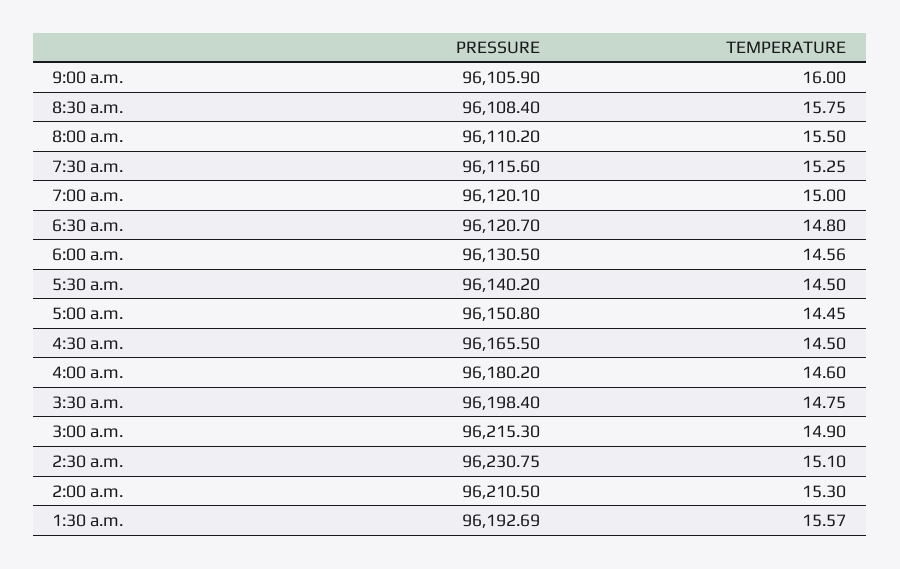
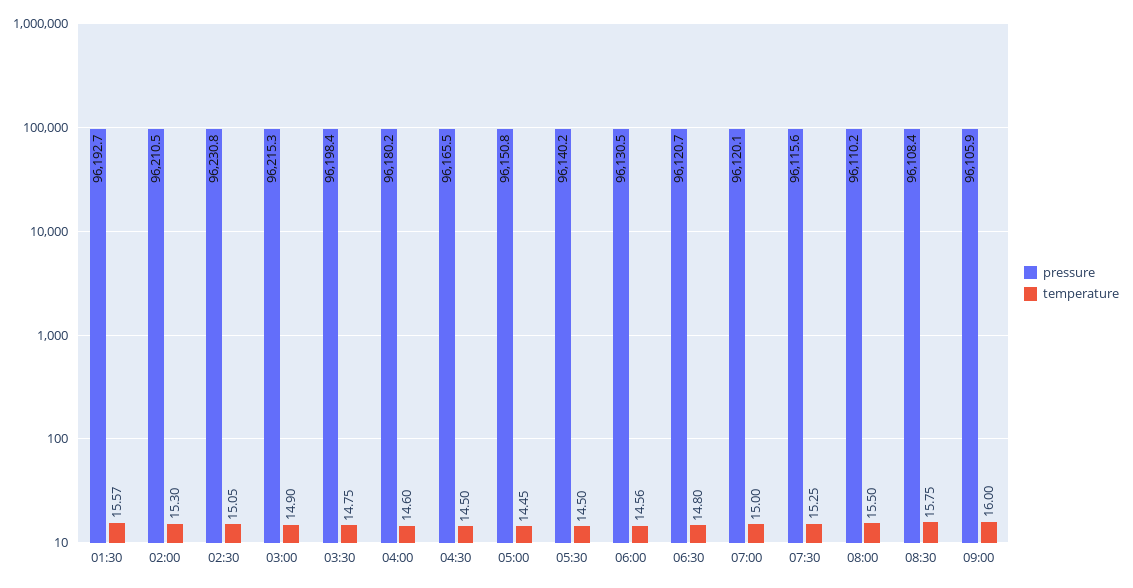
TEMPERATURE, 2:30 a.m.: 15.1 -> 15.05

